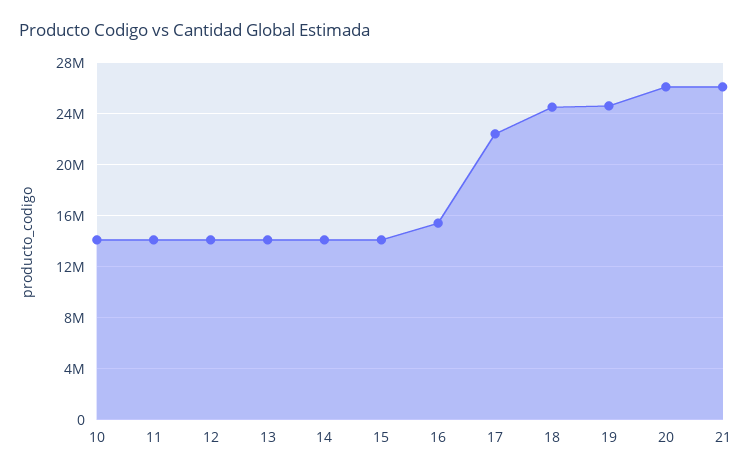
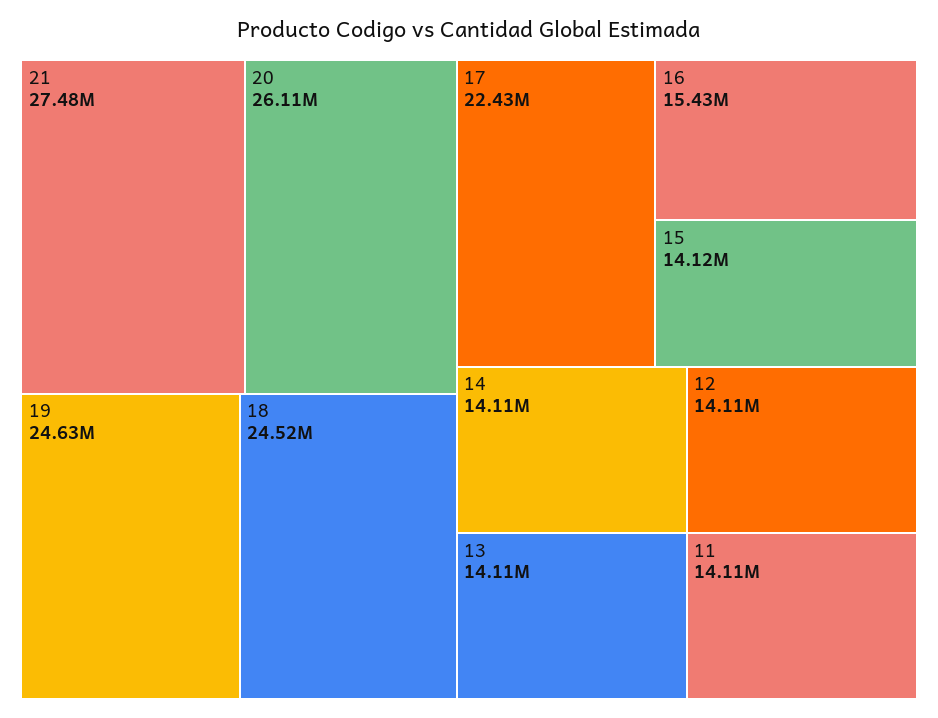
10: 14000000 -> none
21: 26000000 -> 27480000

